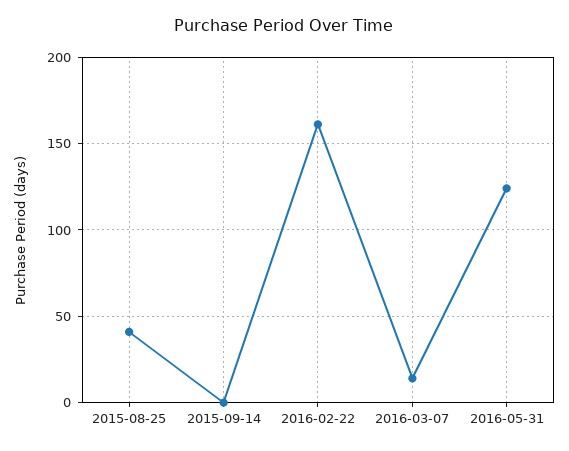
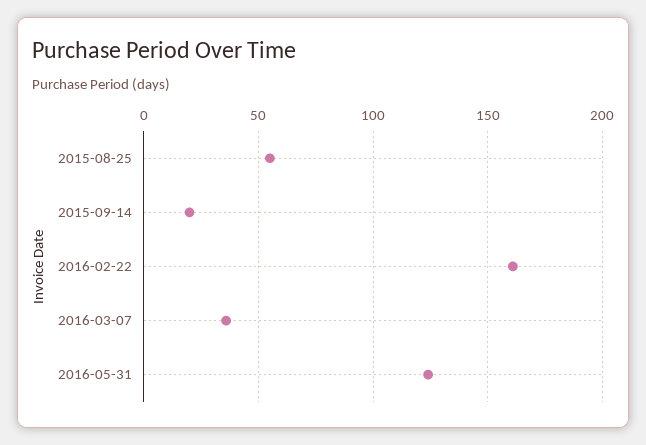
2015-08-25: 40 -> 55
2015-09-14: 0 -> 20
2016-03-07: 15 -> 35

